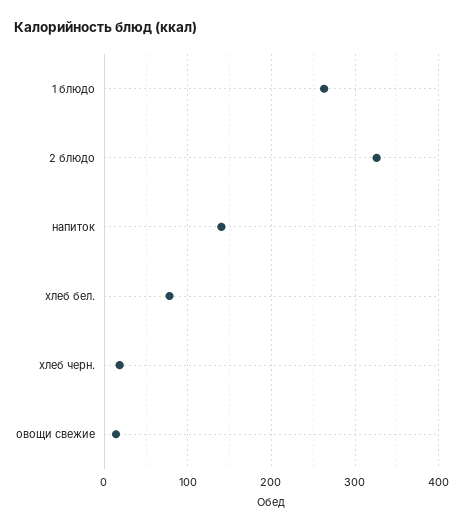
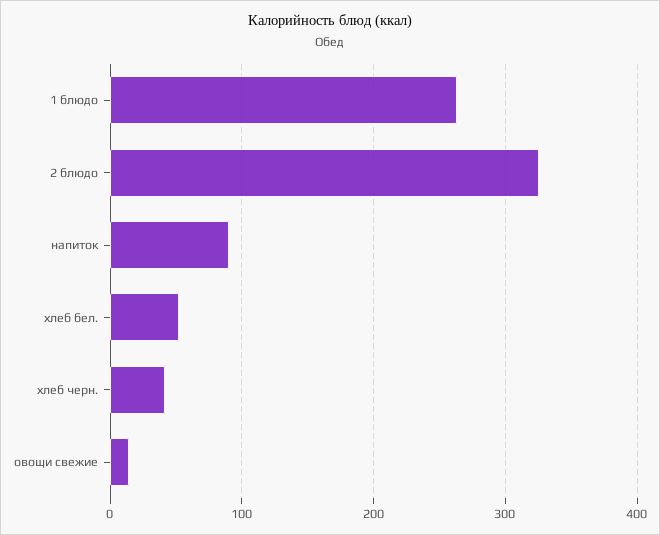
напиток: 140 -> 90
хлеб бел.: 80 -> 50
хлеб черн.: 20 -> 40

